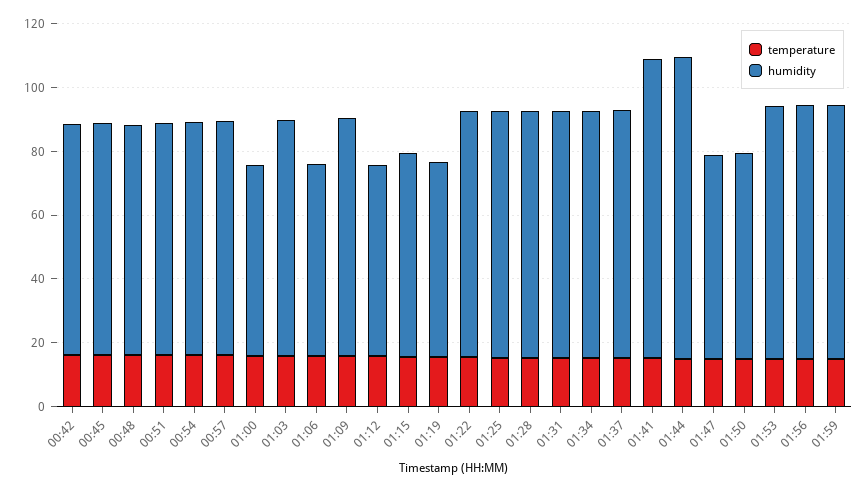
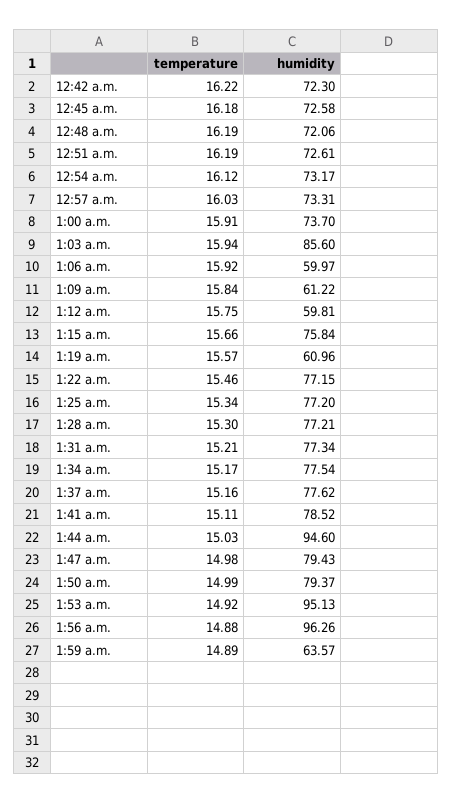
humidity, 01:00: 60 -> 73.7
humidity, 01:03: 75 -> 85.6
humidity, 01:09: 75 -> 61.22
humidity, 01:15: 65 -> 75.84
humidity, 01:41: 95 -> 78.52
humidity, 01:47: 65 -> 79.43
humidity, 01:50: 65 -> 79.37
humidity, 01:53: 80 -> 95.13
humidity, 01:56: 80 -> 96.26
humidity, 01:59: 80 -> 63.57

